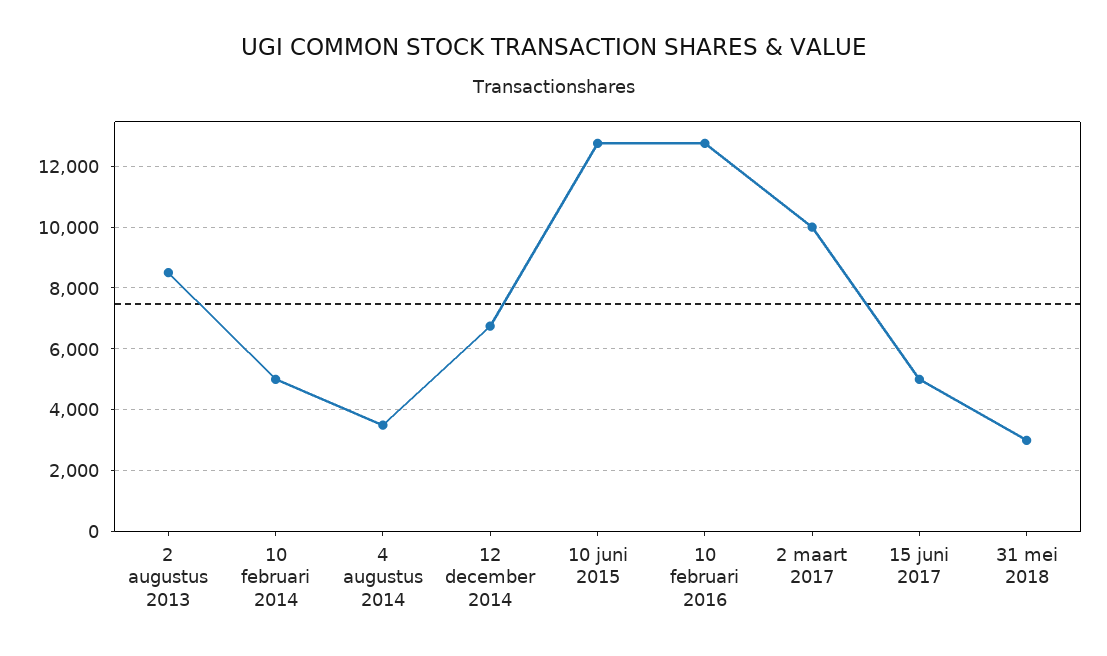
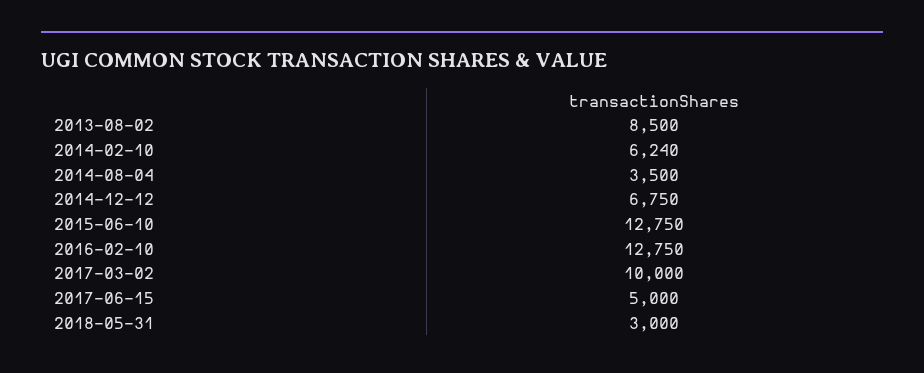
10 februari 2014: 5000 -> 6240

